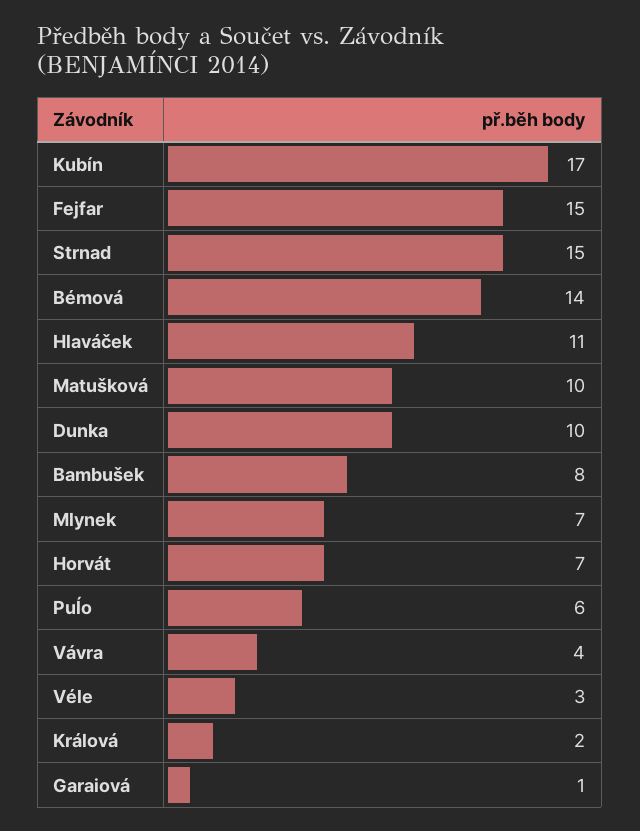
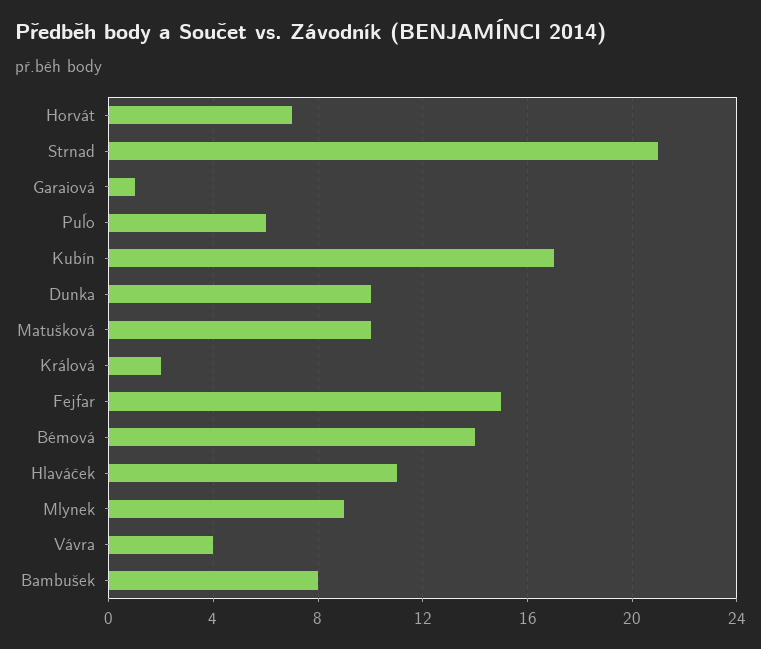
Strnad: 15 -> 21
Mlynek: 7 -> 9
Véle: 3 -> none

